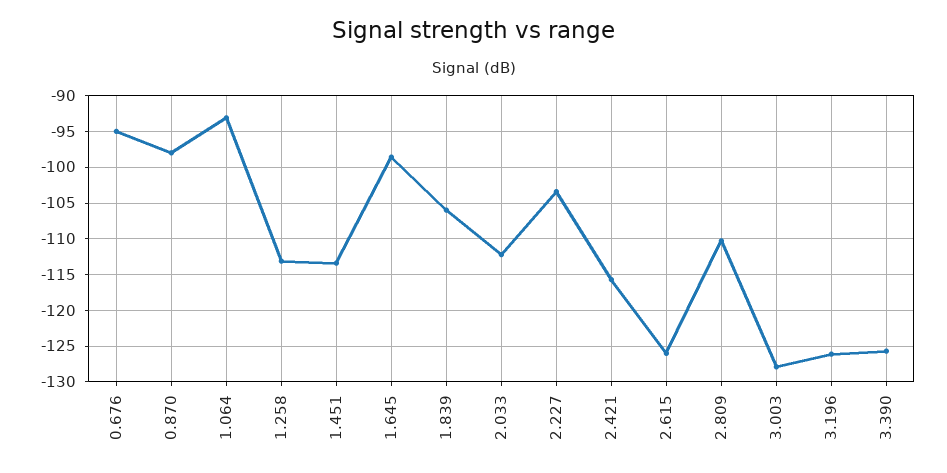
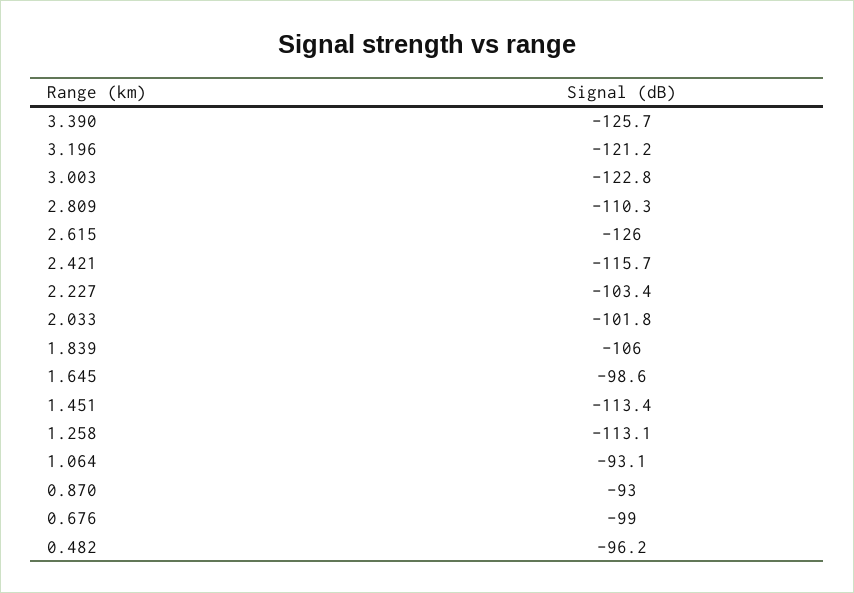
0.676: -95 -> -99
0.870: -98 -> -93
2.033: -112 -> -101.8
3.003: -128 -> -122.8
3.196: -126 -> -121.2
0.482: none -> -96.2

